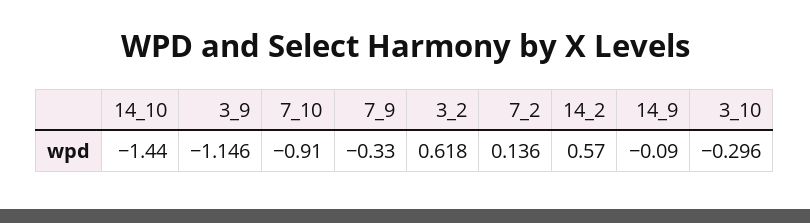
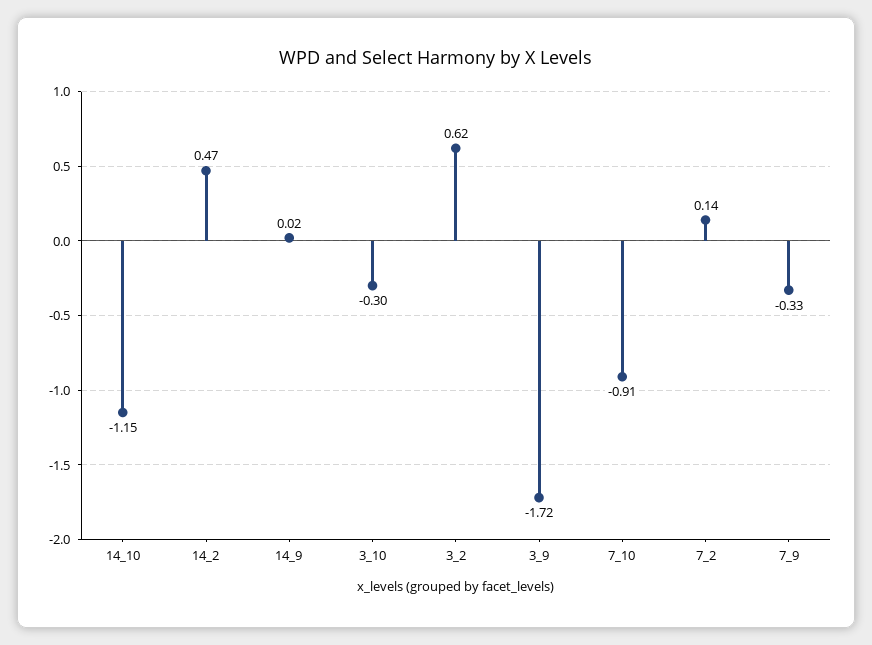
14_10: -1.44 -> -1.15
3_9: -1.146 -> -1.72
14_2: 0.57 -> 0.47
14_9: -0.09 -> 0.02

